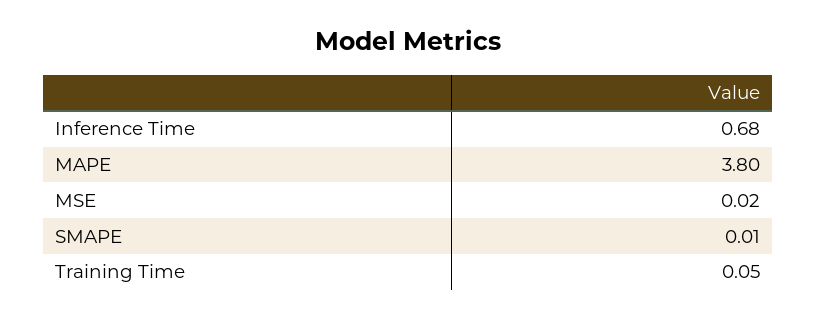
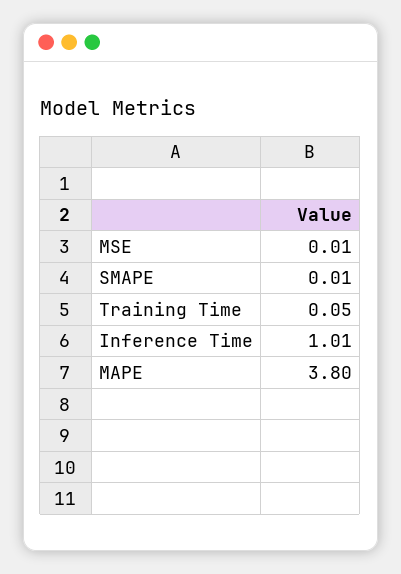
Inference Time: 0.68 -> 1.01
MSE: 0.02 -> 0.01

